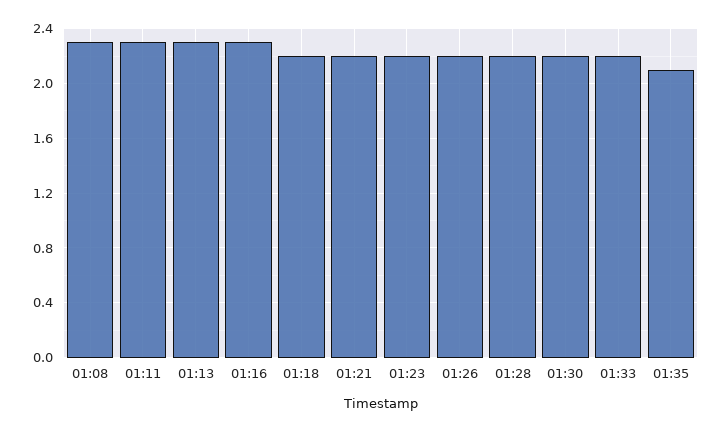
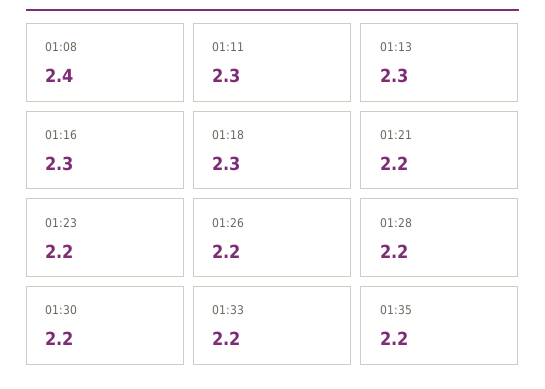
01:08: 2.3 -> 2.4
01:18: 2.2 -> 2.3
01:35: 2.1 -> 2.2

